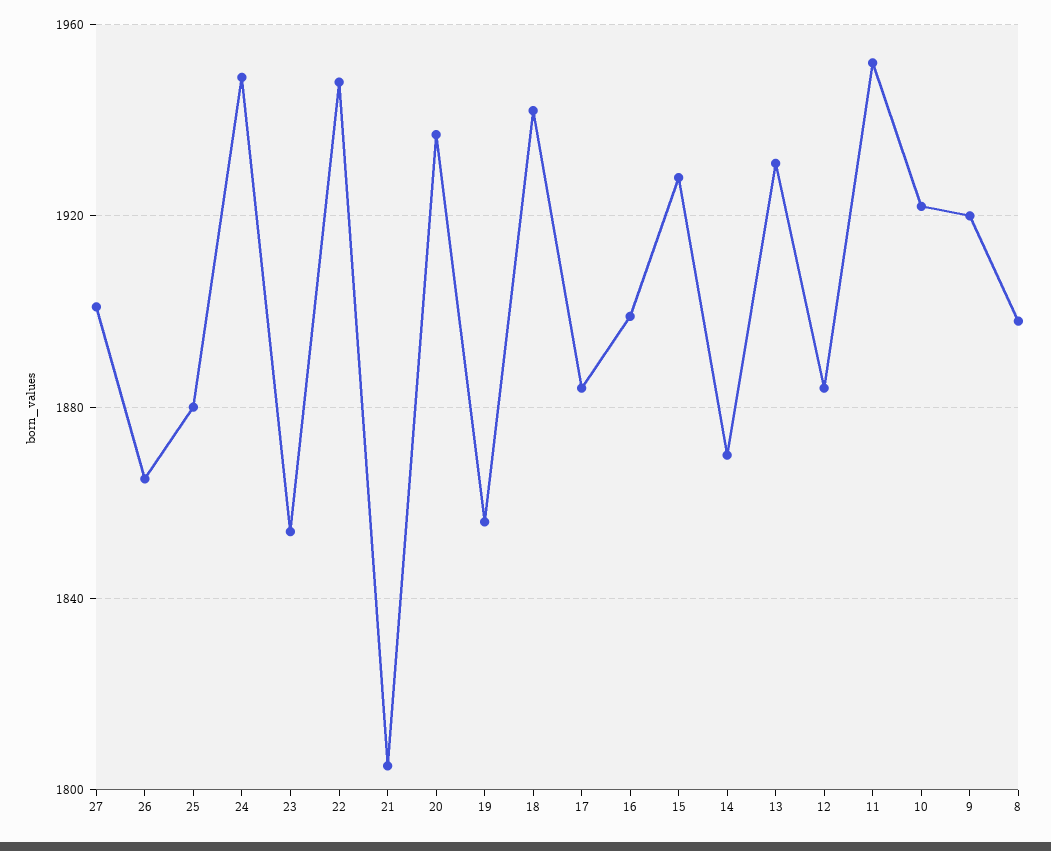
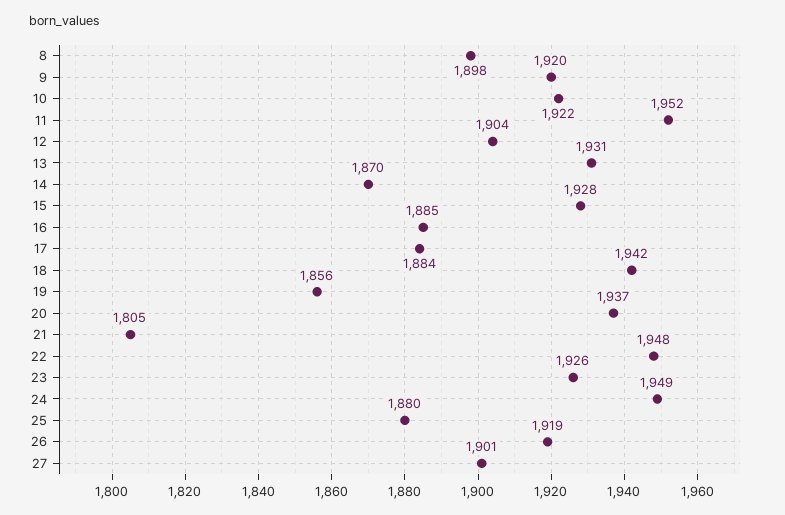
26: 1865 -> 1919
23: 1855 -> 1926
16: 1900 -> 1885
12: 1885 -> 1904

